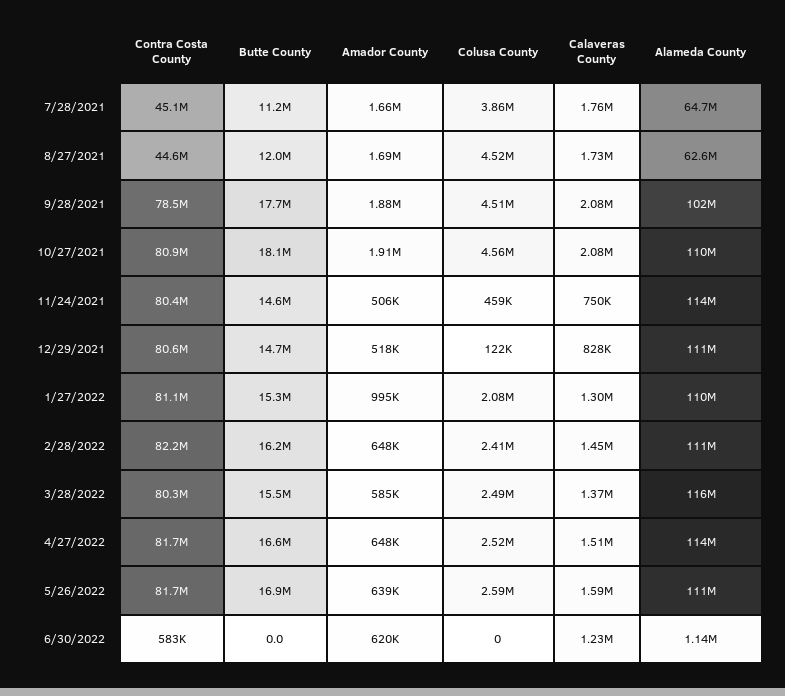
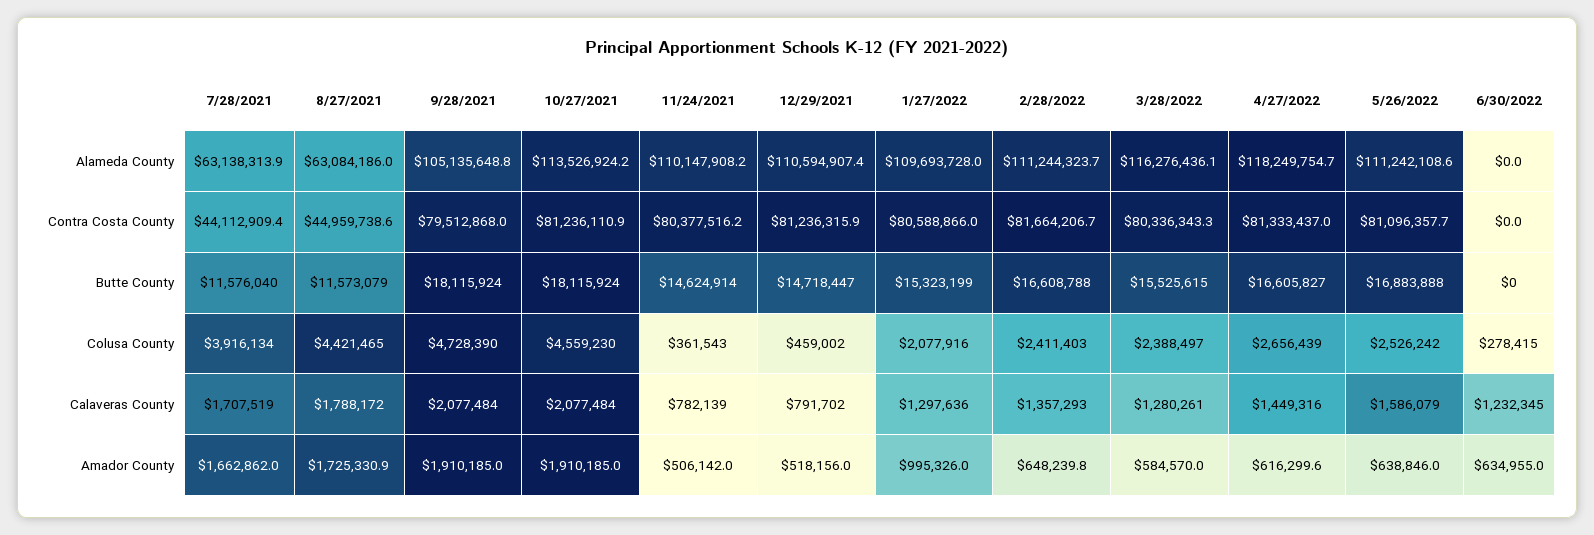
Contra Costa County, 7/28/2021: 45100000 -> 44112909.4
Butte County, 7/28/2021: 11200000 -> 11576040
Colusa County, 7/28/2021: 3860000 -> 3916134
Calaveras County, 7/28/2021: 1760000 -> 1707519
Alameda County, 7/28/2021: 64700000 -> 63138313.9
Contra Costa County, 8/27/2021: 44600000 -> 44959738.6
Butte County, 8/27/2021: 12000000 -> 11573079
Amador County, 8/27/2021: 1690000 -> 1725330.9
Colusa County, 8/27/2021: 4520000 -> 4421465
Calaveras County, 8/27/2021: 1730000 -> 1788172
Alameda County, 8/27/2021: 62600000 -> 63084186
Contra Costa County, 9/28/2021: 78500000 -> 79512868
Butte County, 9/28/2021: 17700000 -> 18115924
Amador County, 9/28/2021: 1880000 -> 1910185
Colusa County, 9/28/2021: 4510000 -> 4728390
Alameda County, 9/28/2021: 102000000 -> 105135648.8
Contra Costa County, 10/27/2021: 80900000 -> 81236110.9
Alameda County, 10/27/2021: 110000000 -> 113526924.2
Colusa County, 11/24/2021: 459000 -> 361543
Calaveras County, 11/24/2021: 750000 -> 782139
Alameda County, 11/24/2021: 114000000 -> 110147908.2
Contra Costa County, 12/29/2021: 80600000 -> 81236315.9
Colusa County, 12/29/2021: 122000 -> 459002
Calaveras County, 12/29/2021: 828000 -> 791702
Contra Costa County, 1/27/2022: 81100000 -> 80588866
Contra Costa County, 2/28/2022: 82200000 -> 81664206.7
Butte County, 2/28/2022: 16200000 -> 16608788
Calaveras County, 2/28/2022: 1450000 -> 1357293
Colusa County, 3/28/2022: 2490000 -> 2388497
Calaveras County, 3/28/2022: 1370000 -> 1280261
Contra Costa County, 4/27/2022: 81700000 -> 81333437
Amador County, 4/27/2022: 648000 -> 616299.6
Colusa County, 4/27/2022: 2520000 -> 2656439
Calaveras County, 4/27/2022: 1510000 -> 1449316
Alameda County, 4/27/2022: 114000000 -> 118249754.7
Contra Costa County, 5/26/2022: 81700000 -> 81096357.7
Colusa County, 5/26/2022: 2590000 -> 2526242
Contra Costa County, 6/30/2022: 583000 -> 0
Amador County, 6/30/2022: 620000 -> 634955
Colusa County, 6/30/2022: 0 -> 278415
Alameda County, 6/30/2022: 1140000 -> 0

